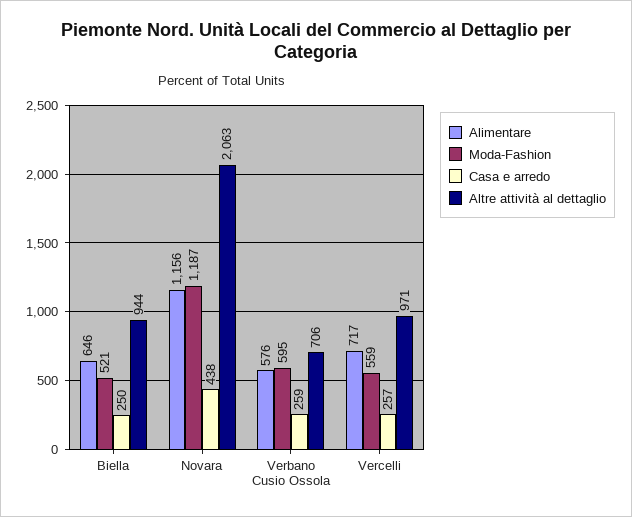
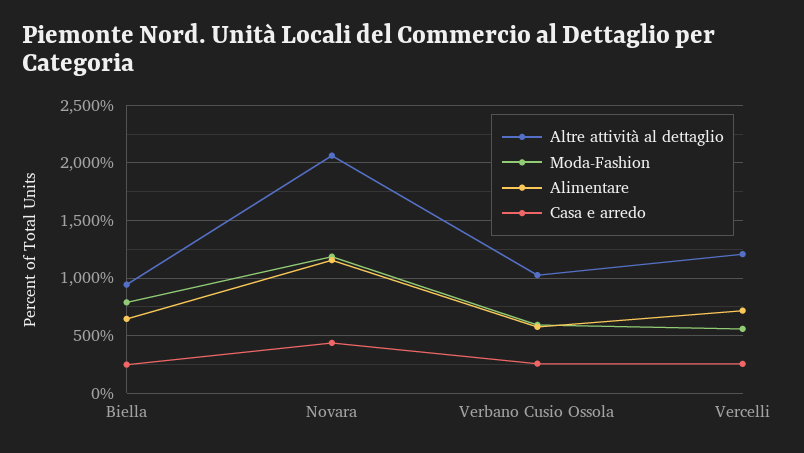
Moda-Fashion, Biella: 521 -> 800
Altre attività al dettaglio, Verbano Cusio Ossola: 706 -> 1000
Altre attività al dettaglio, Vercelli: 971 -> 1200

